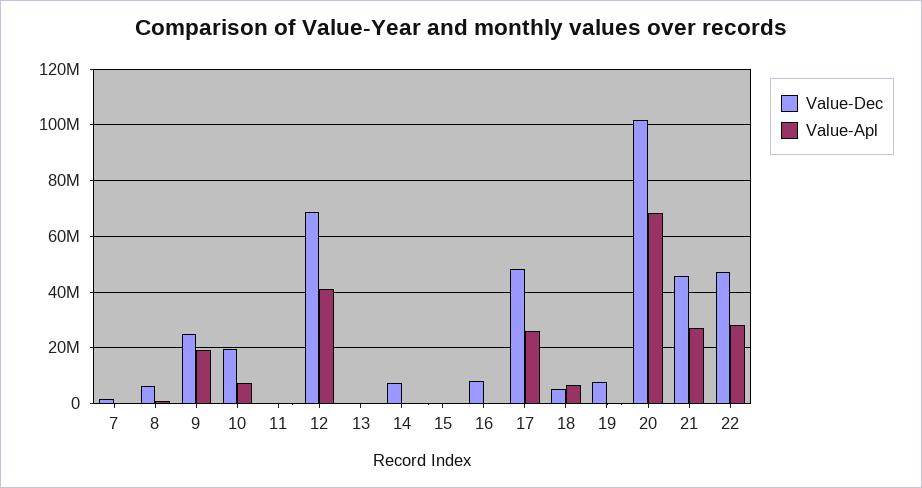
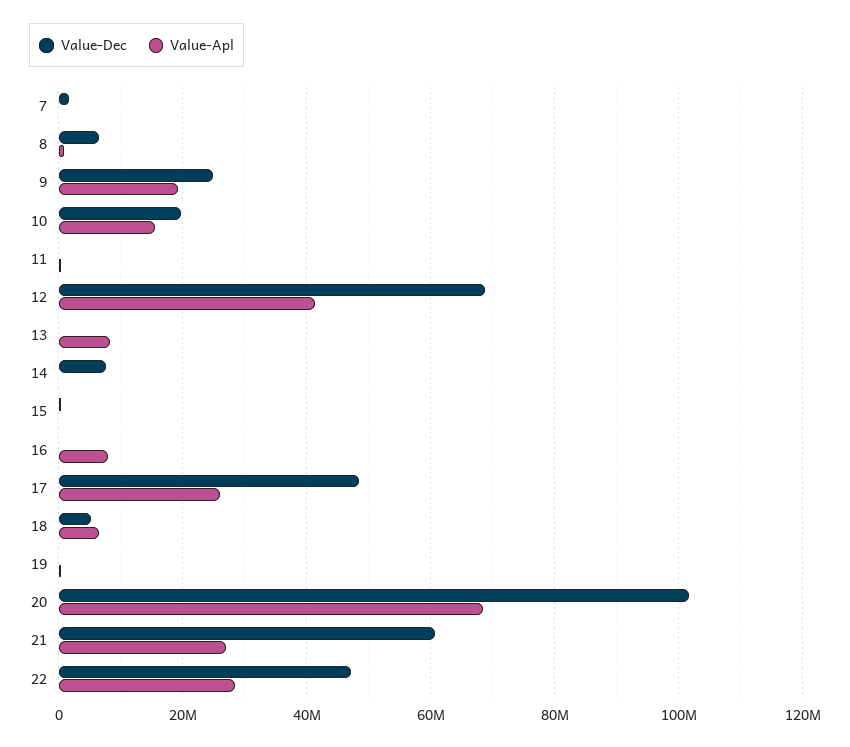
Value-Apl, 10: 7500000 -> 16000000
Value-Apl, 13: 0 -> 8000000
Value-Dec, 16: 7500000 -> 0
Value-Apl, 16: 0 -> 8000000
Value-Dec, 19: 7500000 -> 0
Value-Dec, 21: 45000000 -> 60000000

